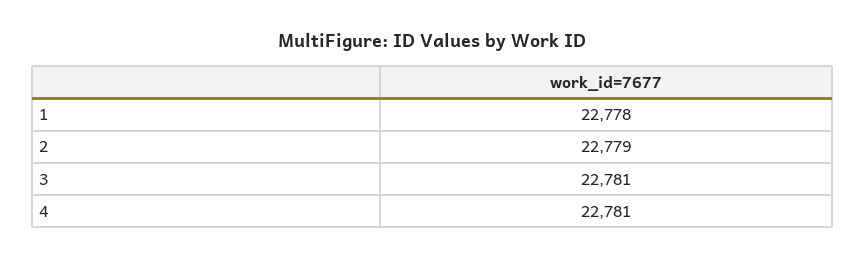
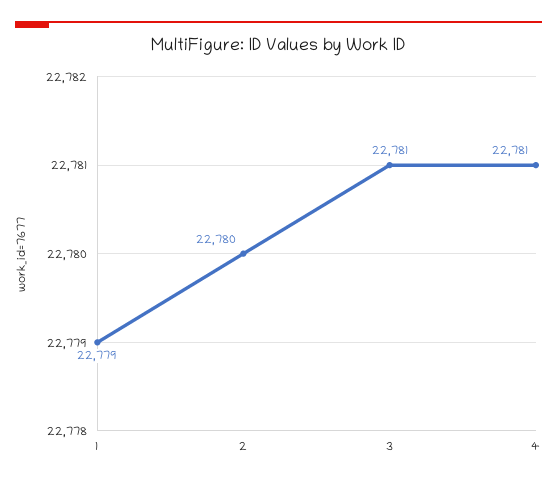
1: 22778 -> 22779
2: 22779 -> 22780

